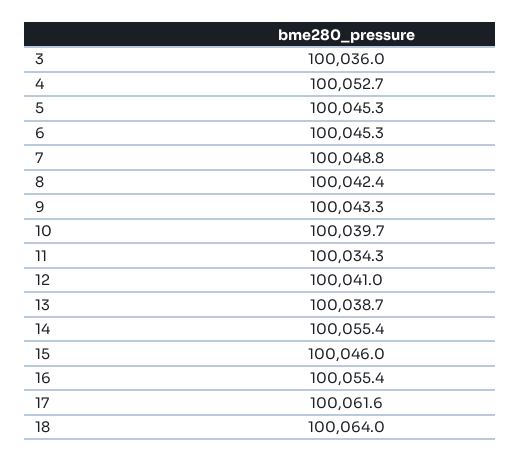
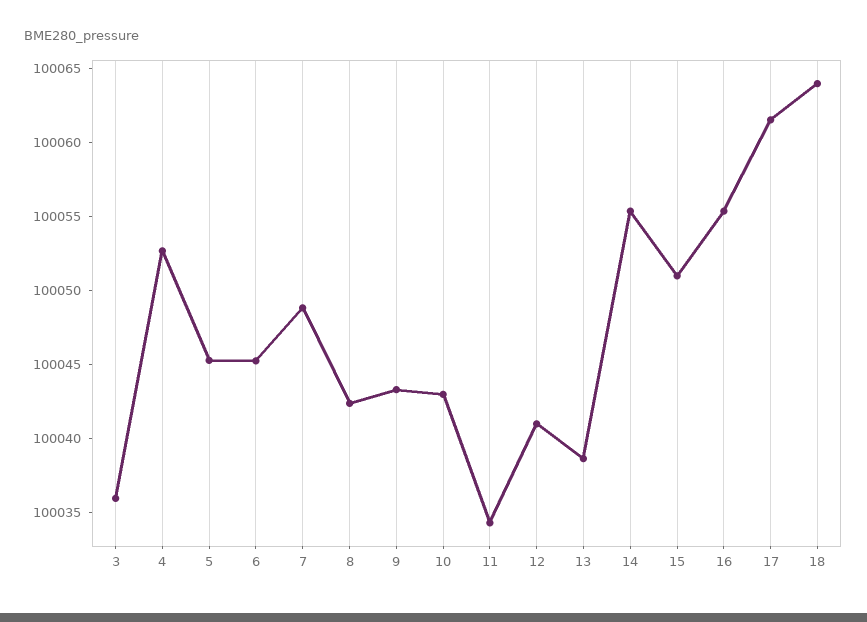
10: 100039.7 -> 100043
15: 100046 -> 100051

